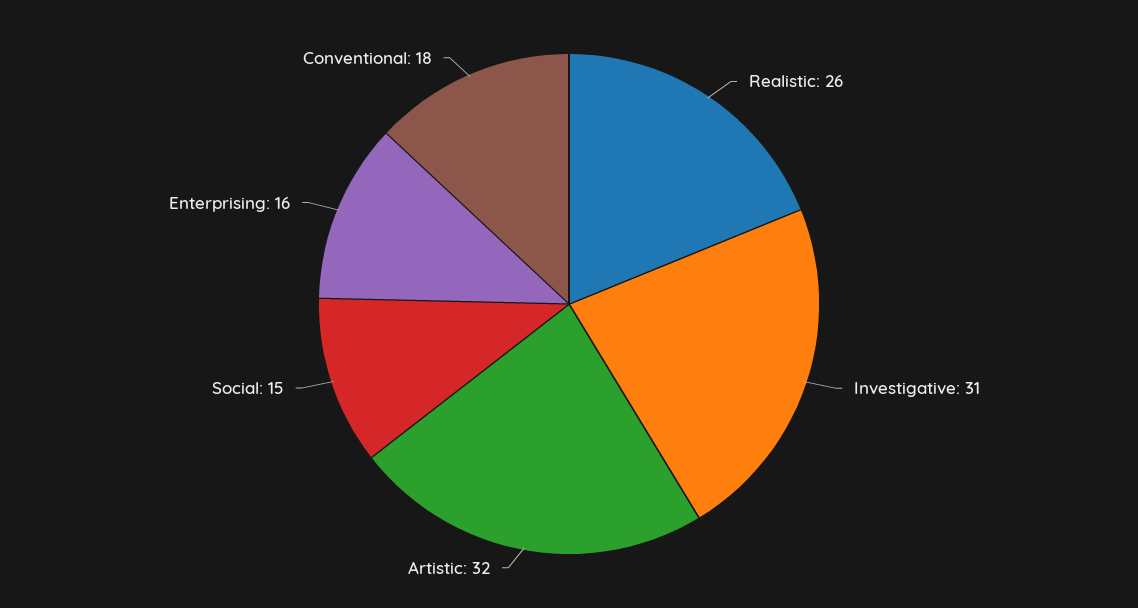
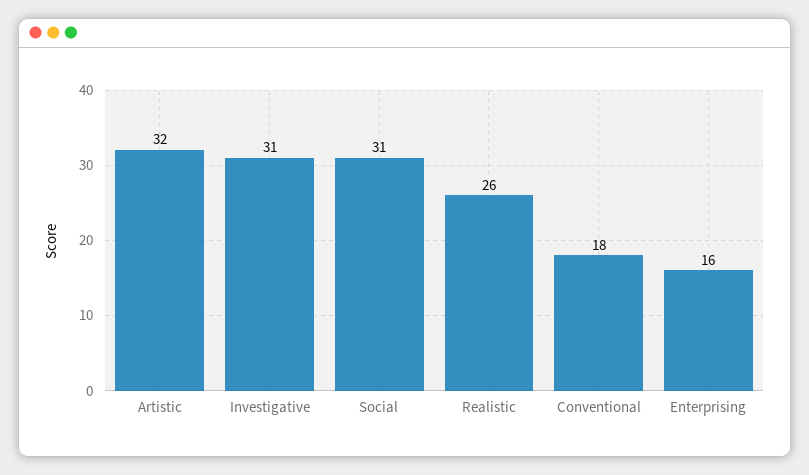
Social: 15 -> 31

